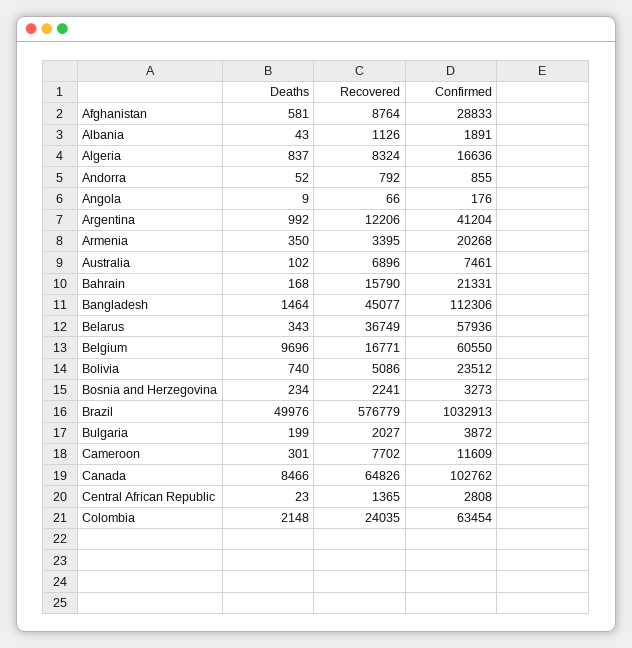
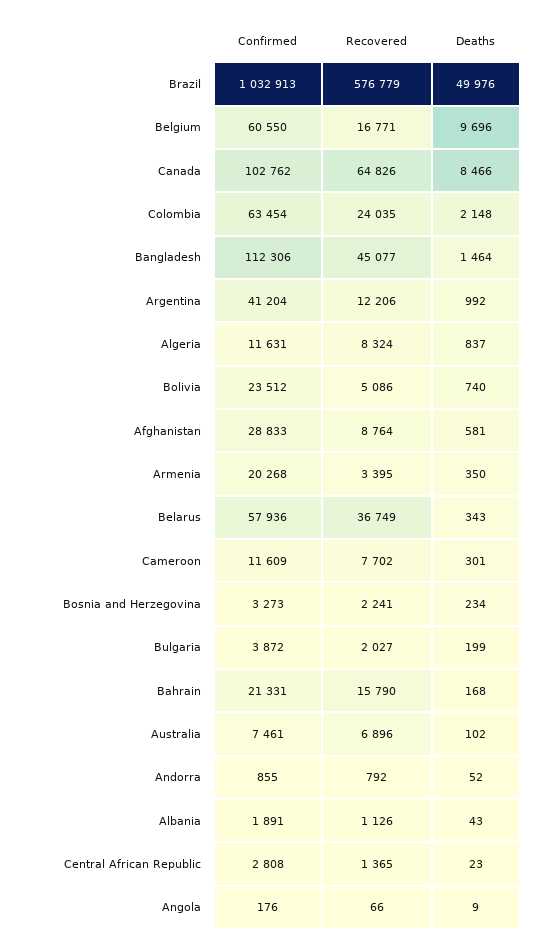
Confirmed, Algeria: 16636 -> 11631

